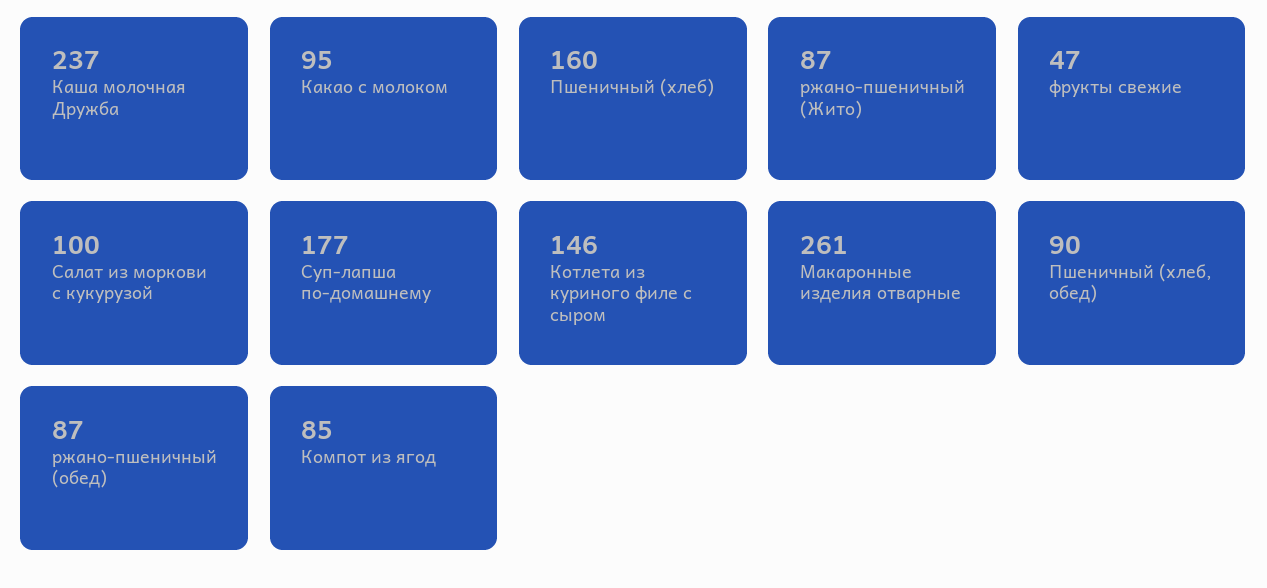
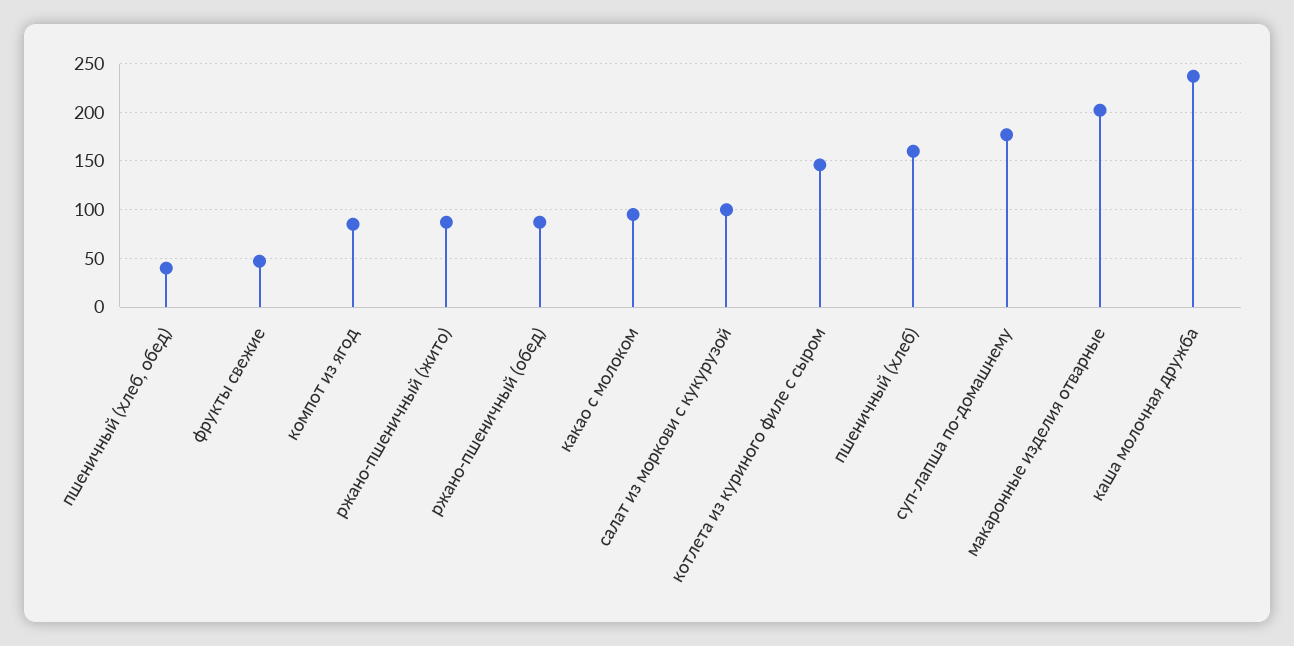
Макаронные изделия отварные: 261 -> 200
Пшеничный (хлеб, обед): 90 -> 40

